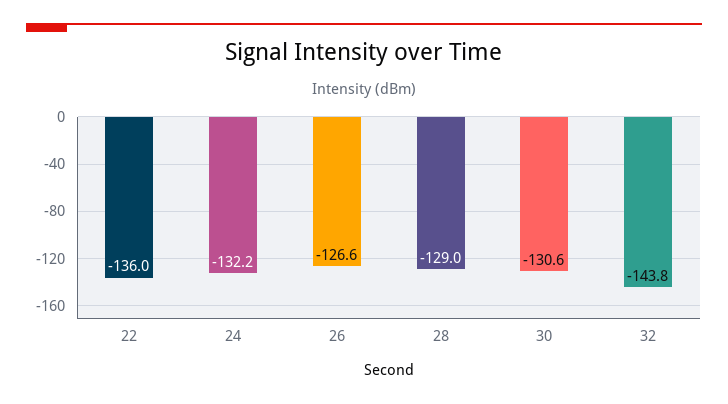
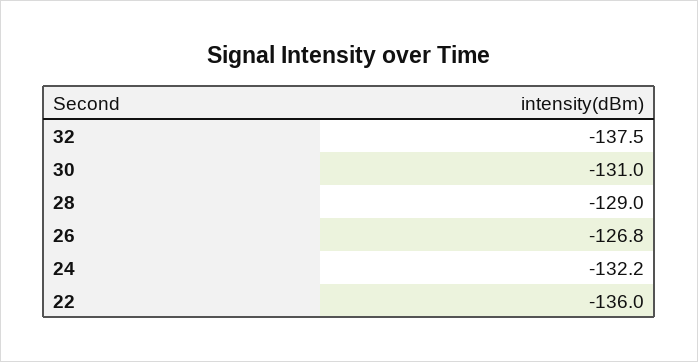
26: -126.6 -> -126.8
30: -130.6 -> -131
32: -143.8 -> -137.5

